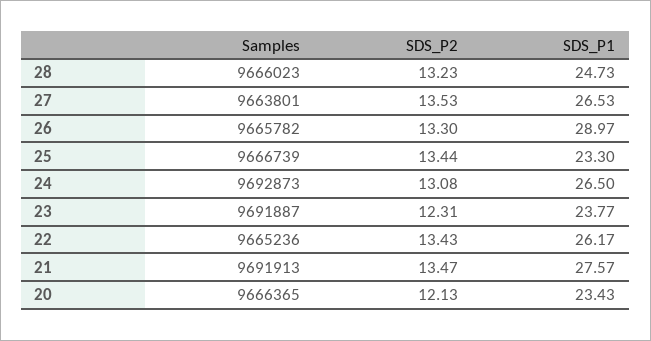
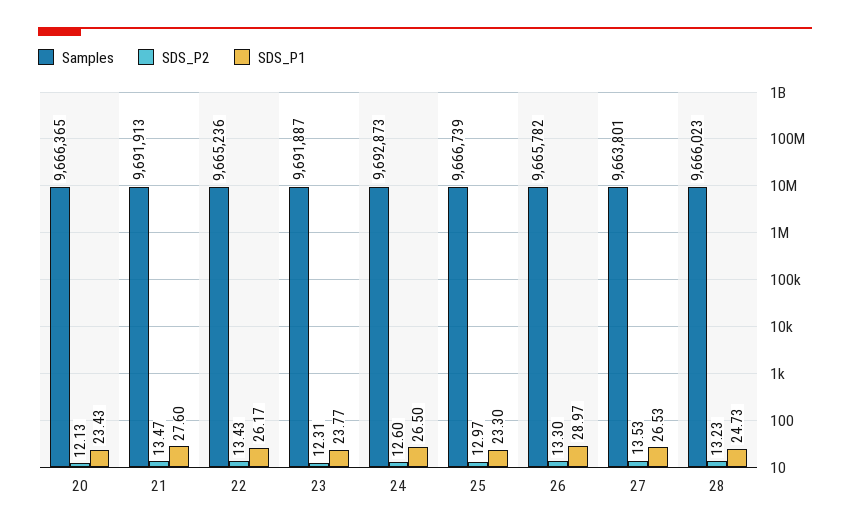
SDS_P2, 25: 13.44 -> 12.97
SDS_P2, 24: 13.08 -> 12.6
SDS_P1, 21: 27.57 -> 27.6

